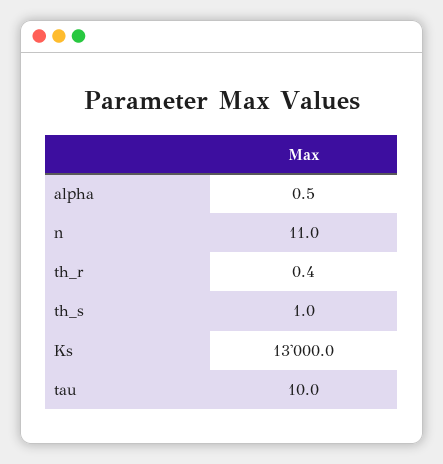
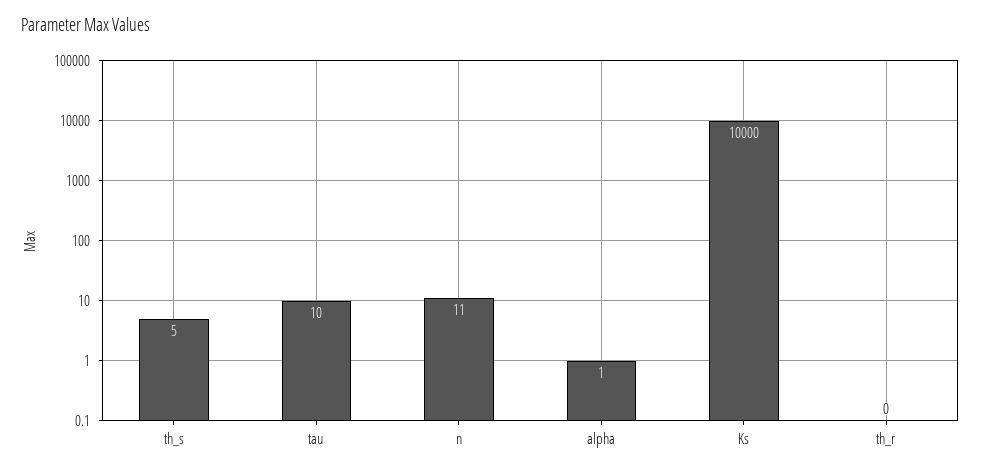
th_s: 1 -> 5
Ks: 13000 -> 10000

